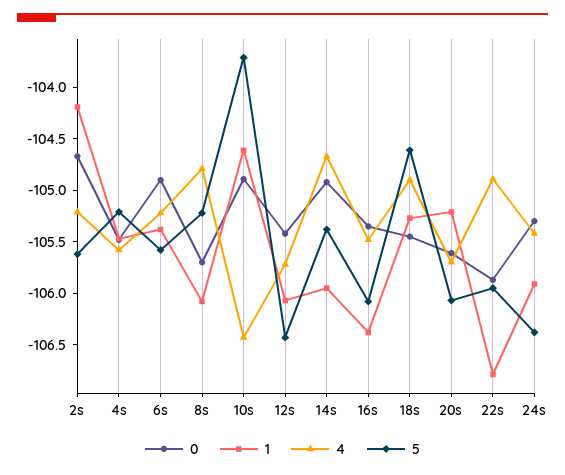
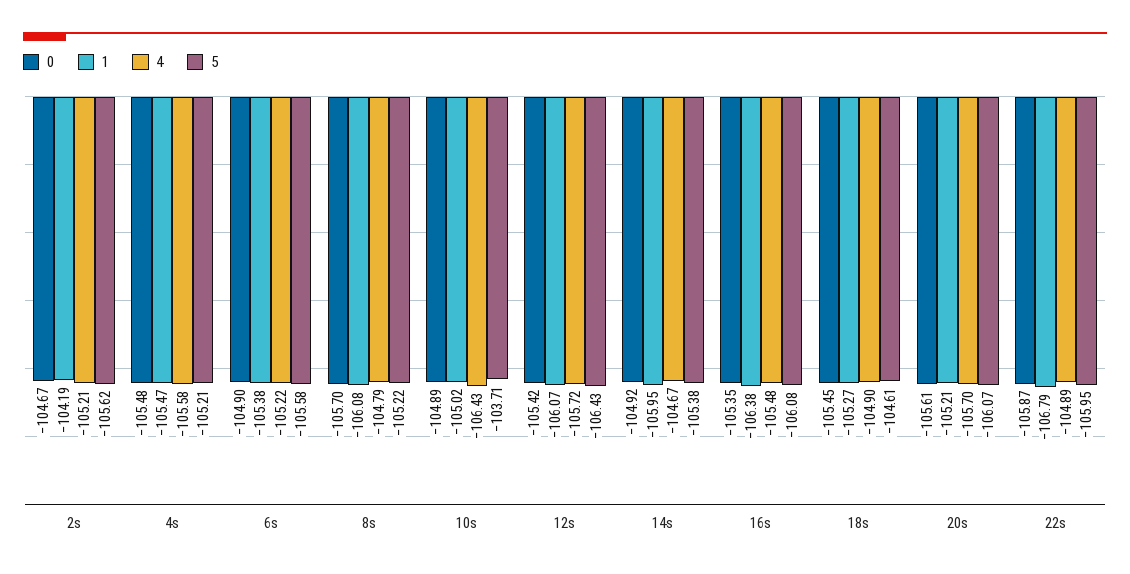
1, 10s: -104.6 -> -105.02
0, 24s: -105.3 -> none
1, 24s: -105.9 -> none
4, 24s: -105.4 -> none
5, 24s: -106.4 -> none

